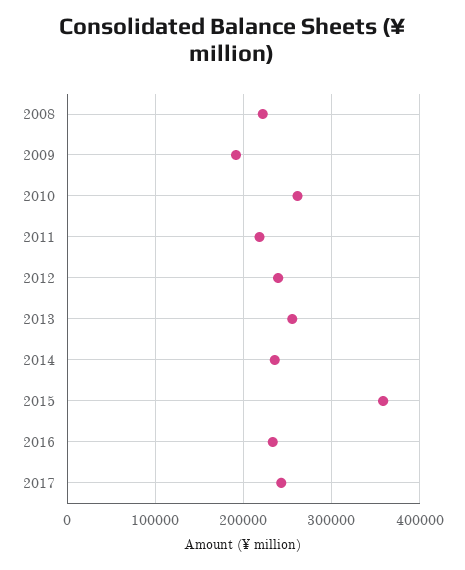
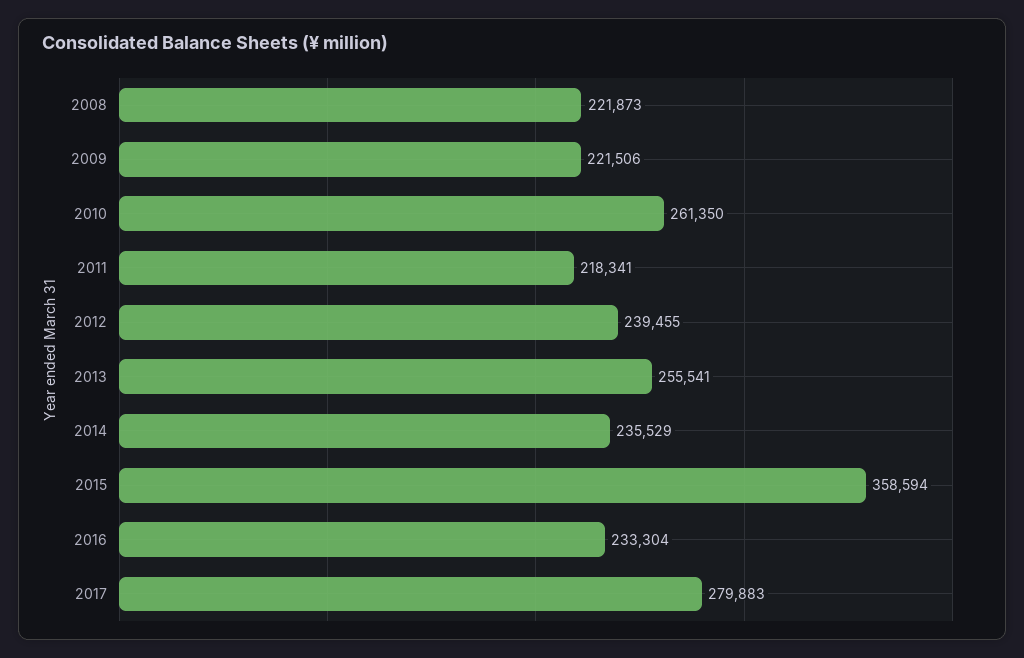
2009: 190000 -> 221506
2017: 240000 -> 279883

